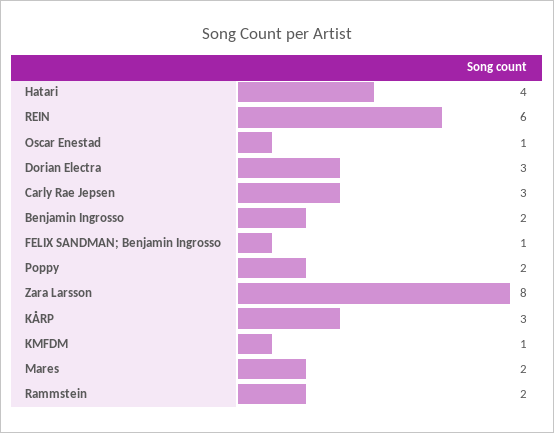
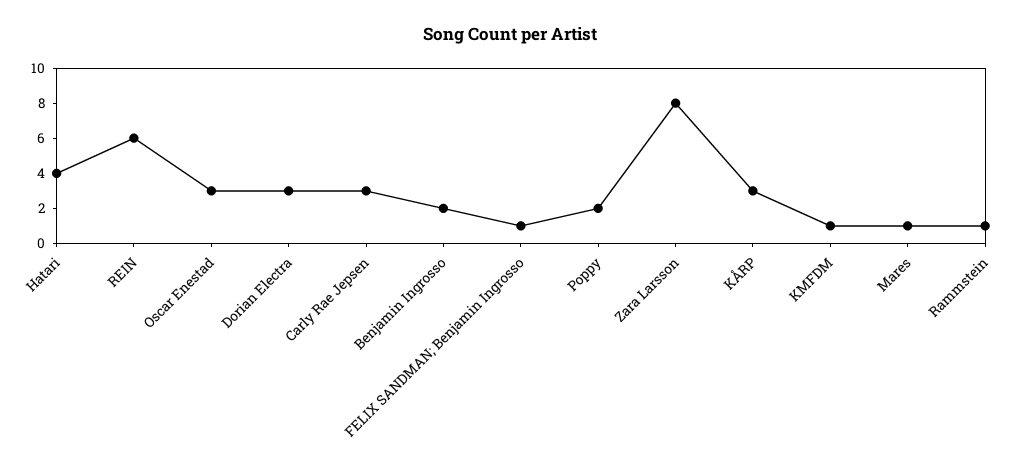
Oscar Enestad: 1 -> 3
Mares: 2 -> 1
Rammstein: 2 -> 1

